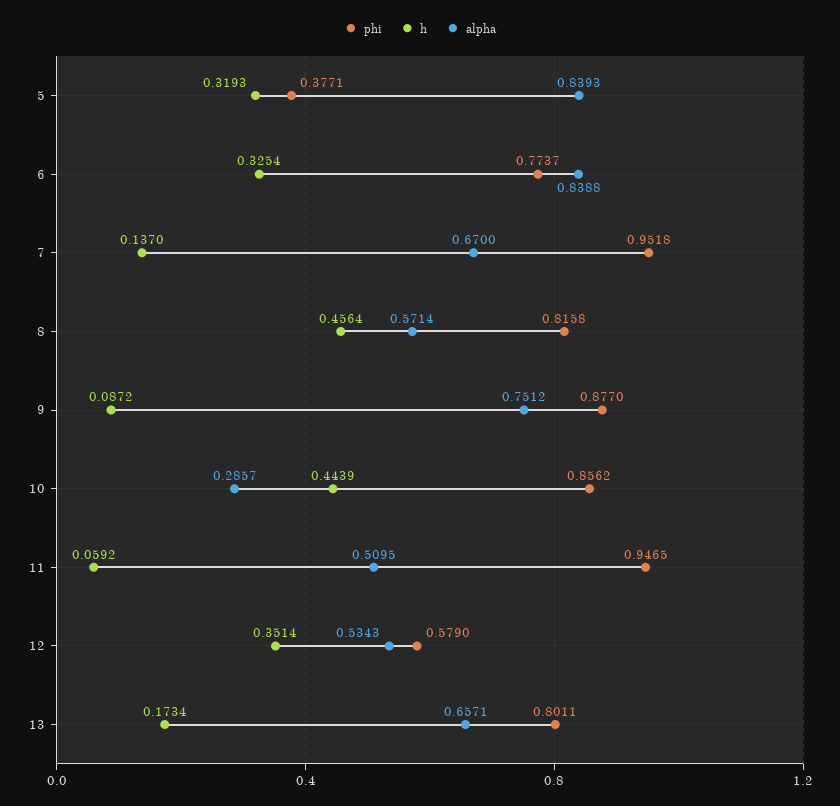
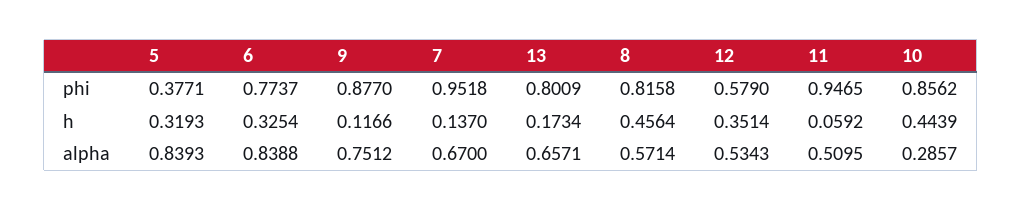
h, 9: 0.0872 -> 0.1166
phi, 13: 0.8011 -> 0.8009

